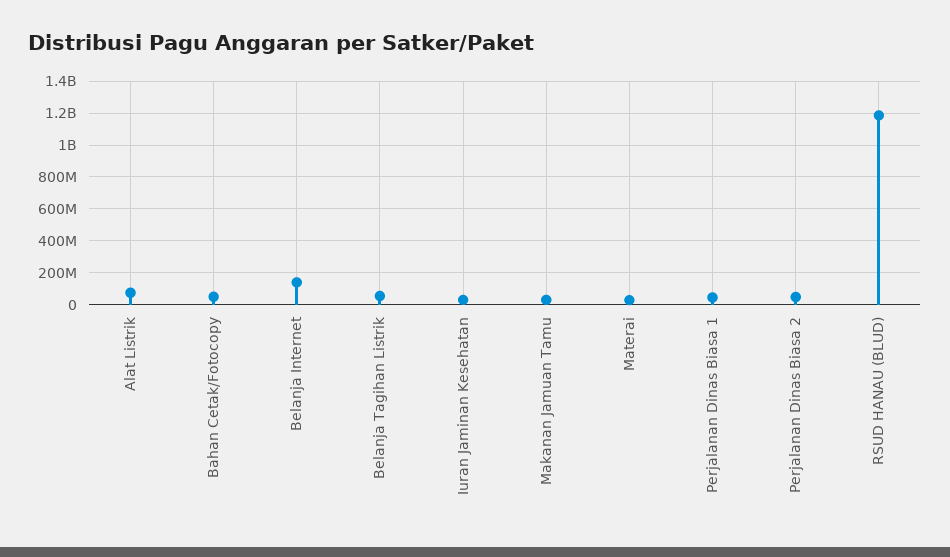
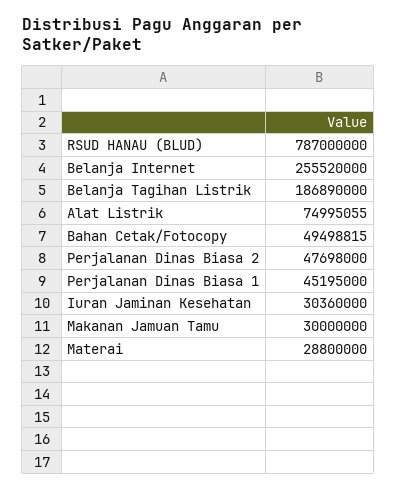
Belanja Internet: 150000000 -> 255520000
Belanja Tagihan Listrik: 50000000 -> 186890000
RSUD HANAU (BLUD): 1200000000 -> 787000000

